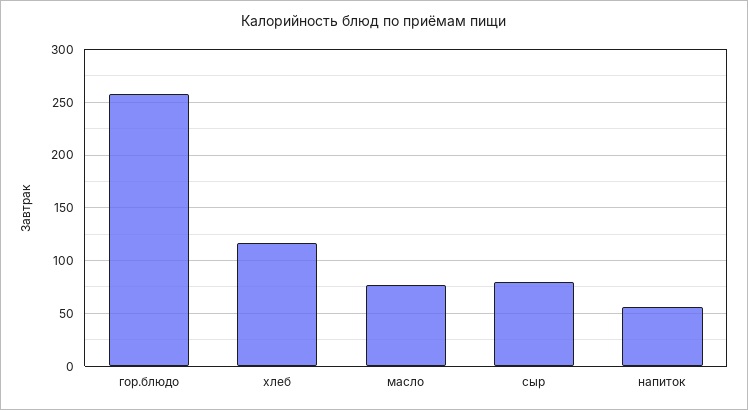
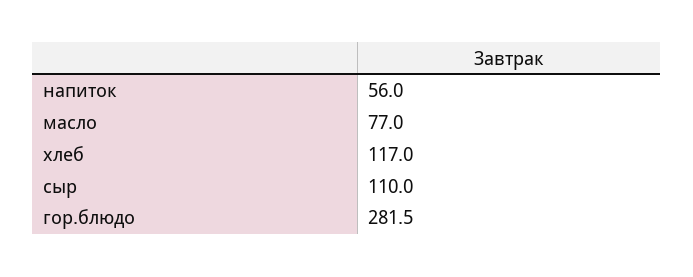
гор.блюдо: 260 -> 281.5
сыр: 80 -> 110

